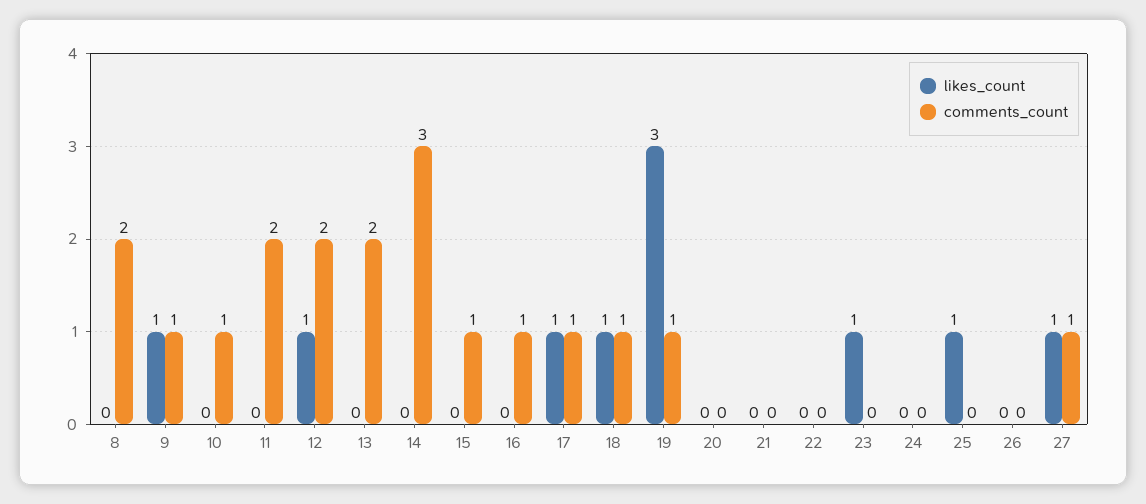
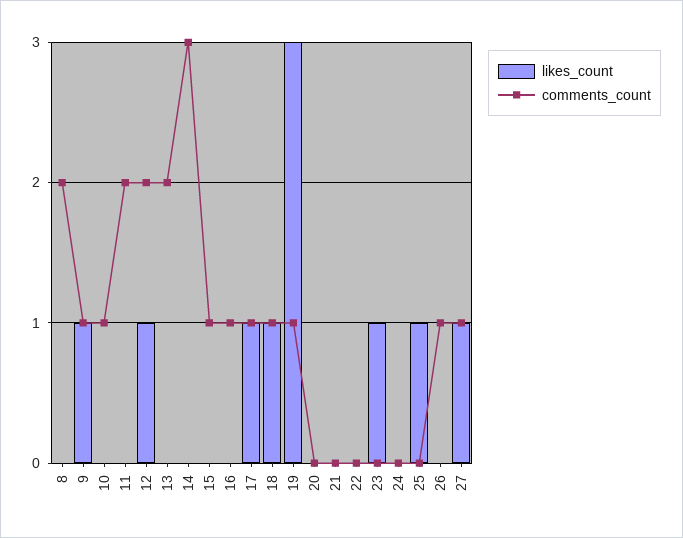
comments_count, 26: 0 -> 1

